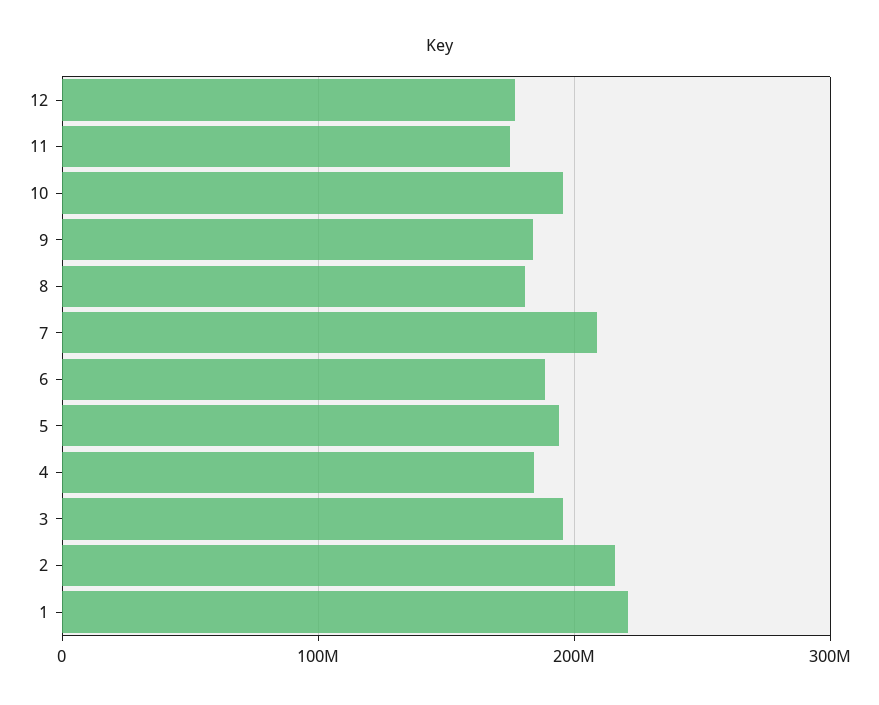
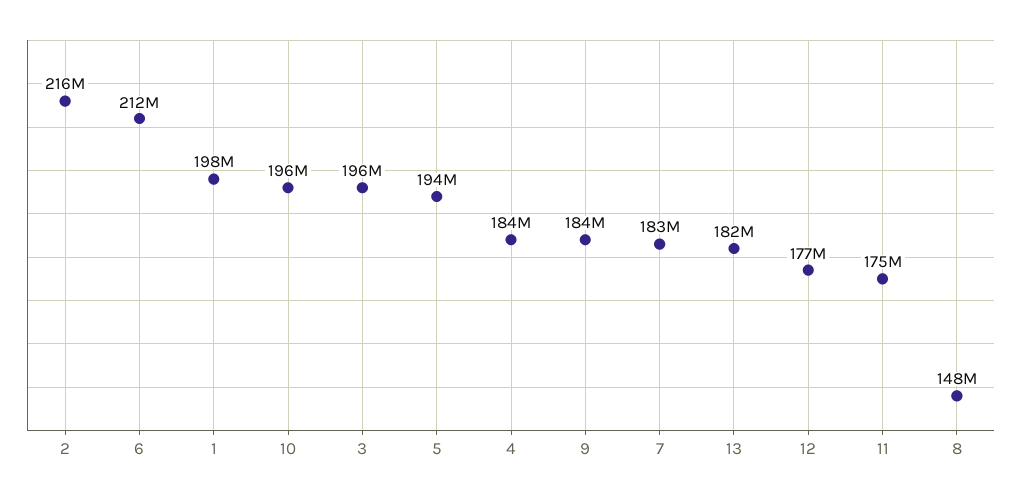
8: 180000000 -> 148000000
7: 210000000 -> 183000000
6: 190000000 -> 212000000
1: 220000000 -> 198000000
13: none -> 182000000

